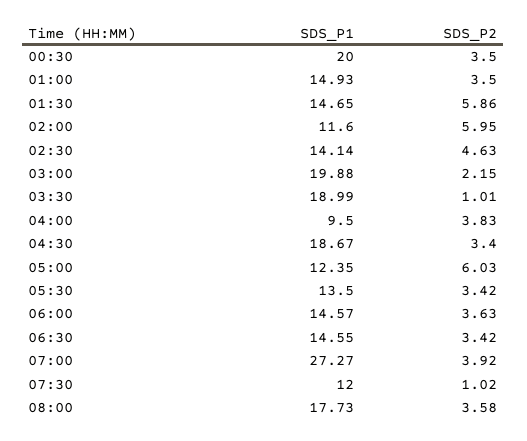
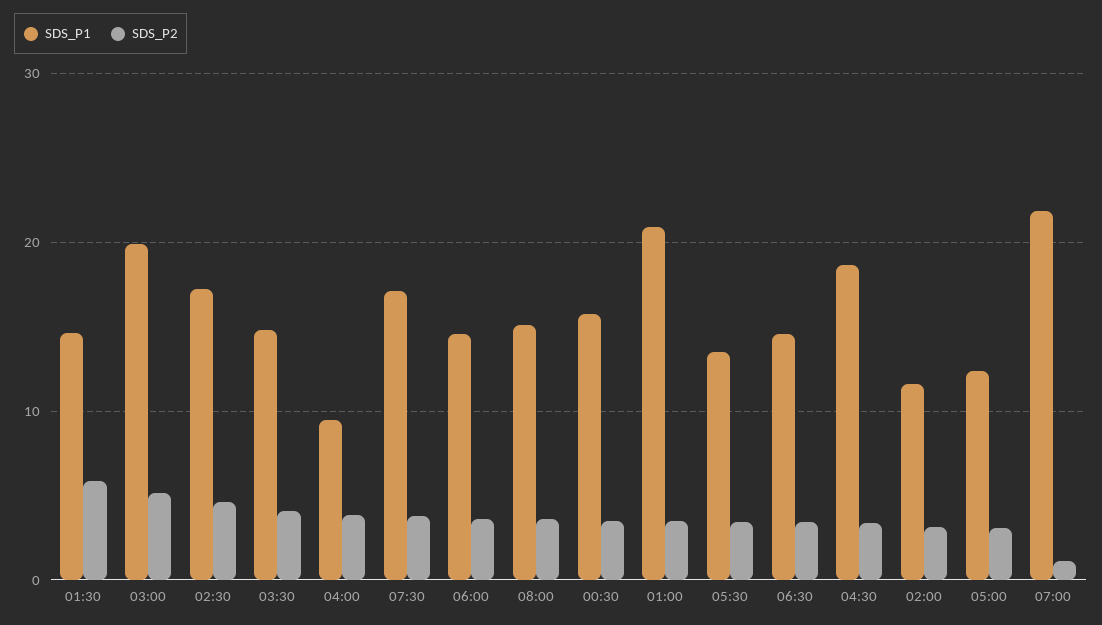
SDS_P1, 00:30: 20 -> 16
SDS_P1, 01:00: 14.93 -> 21
SDS_P2, 02:00: 5.95 -> 3
SDS_P1, 02:30: 14.14 -> 17
SDS_P2, 03:00: 2.15 -> 5
SDS_P1, 03:30: 18.99 -> 15
SDS_P2, 03:30: 1.01 -> 4
SDS_P2, 05:00: 6.03 -> 3
SDS_P1, 07:00: 27.27 -> 22
SDS_P2, 07:00: 3.92 -> 1
SDS_P1, 07:30: 12 -> 17
SDS_P2, 07:30: 1.02 -> 4
SDS_P1, 08:00: 17.73 -> 15

